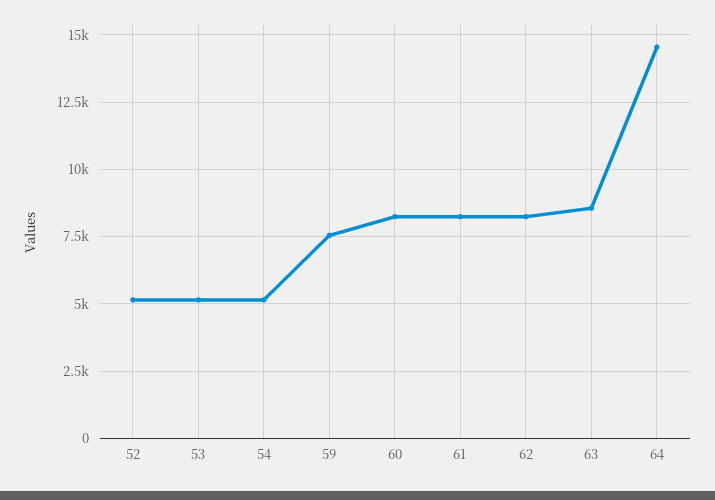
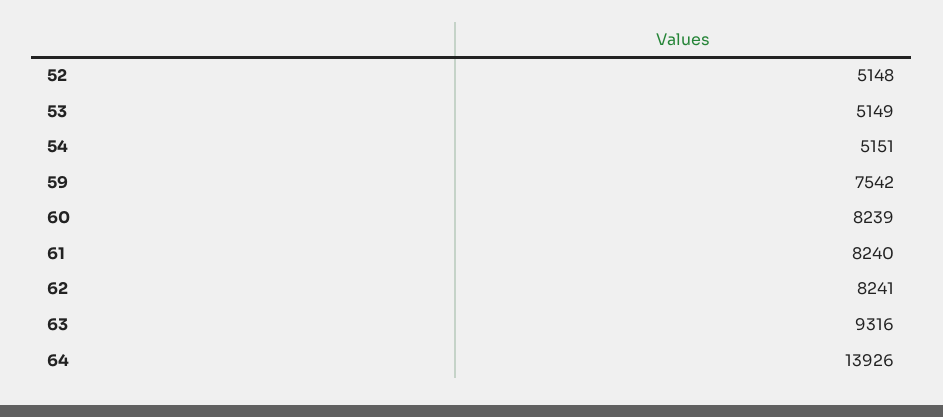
63: 8500 -> 9316
64: 14500 -> 13926

